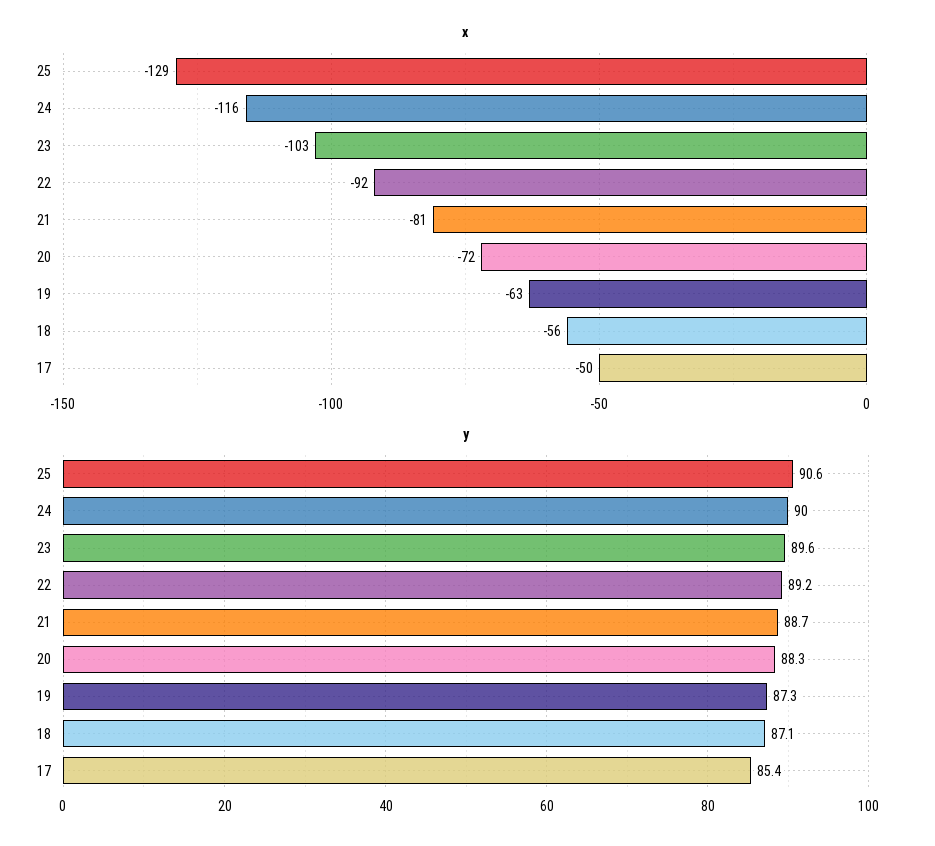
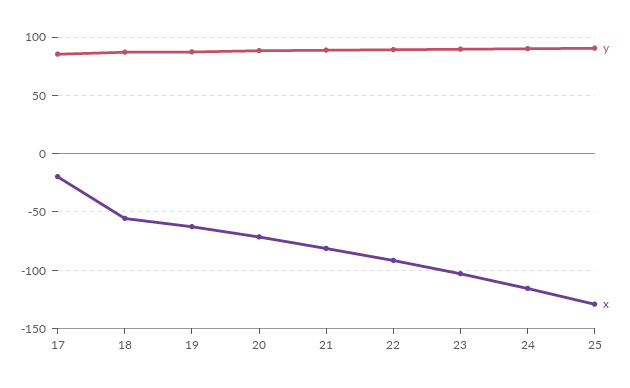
x, 17: -50 -> -20

